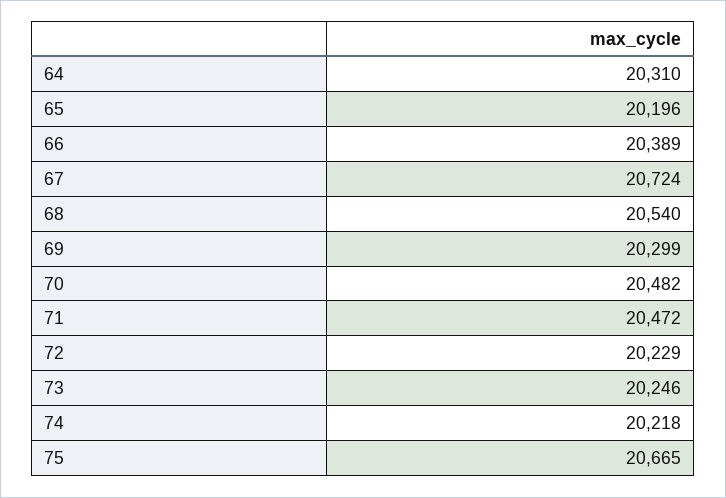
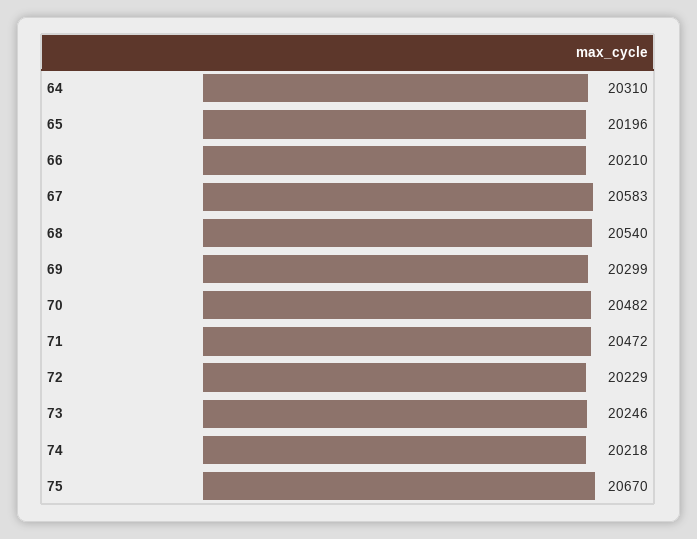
66: 20389 -> 20210
67: 20724 -> 20583
75: 20665 -> 20670

